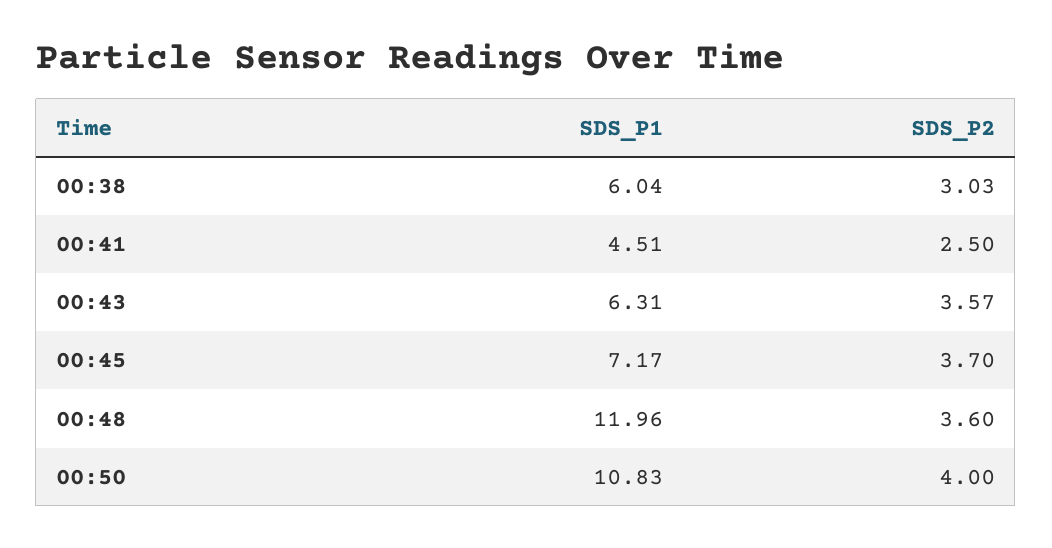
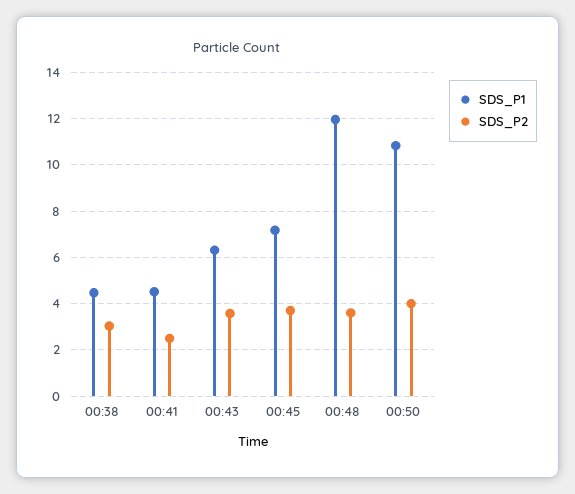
SDS_P1, 00:38: 6.04 -> 4.5

